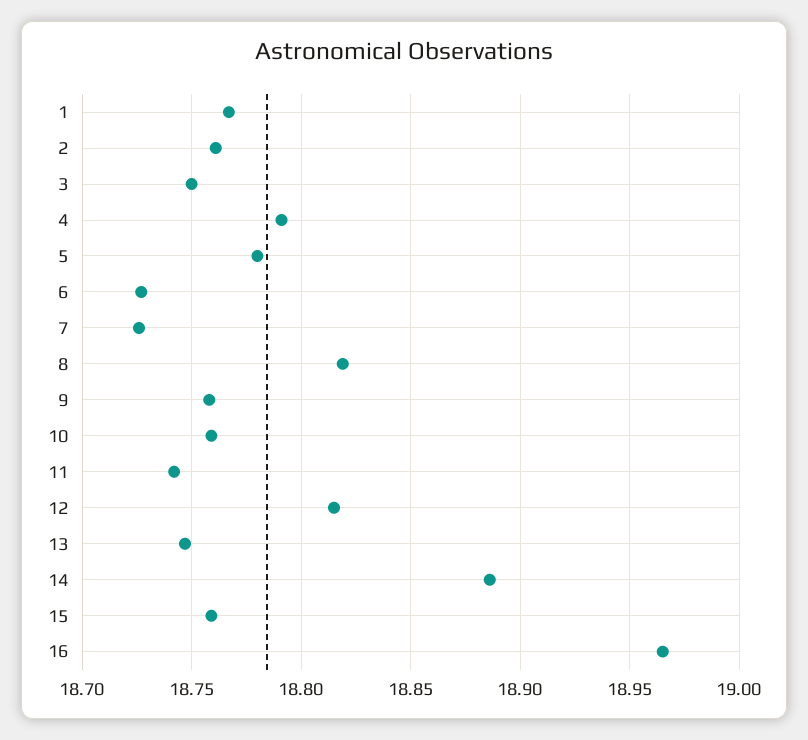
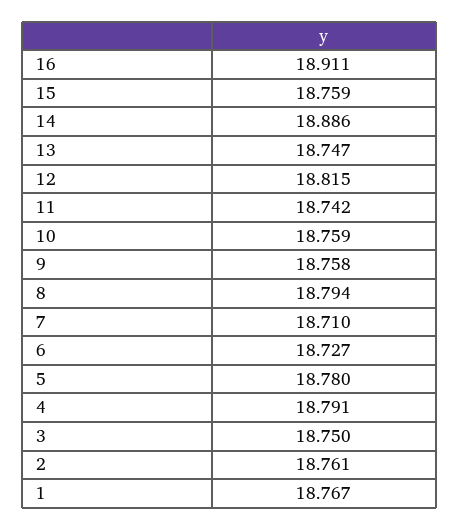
7: 18.725 -> 18.71
8: 18.82 -> 18.794
16: 18.965 -> 18.911

